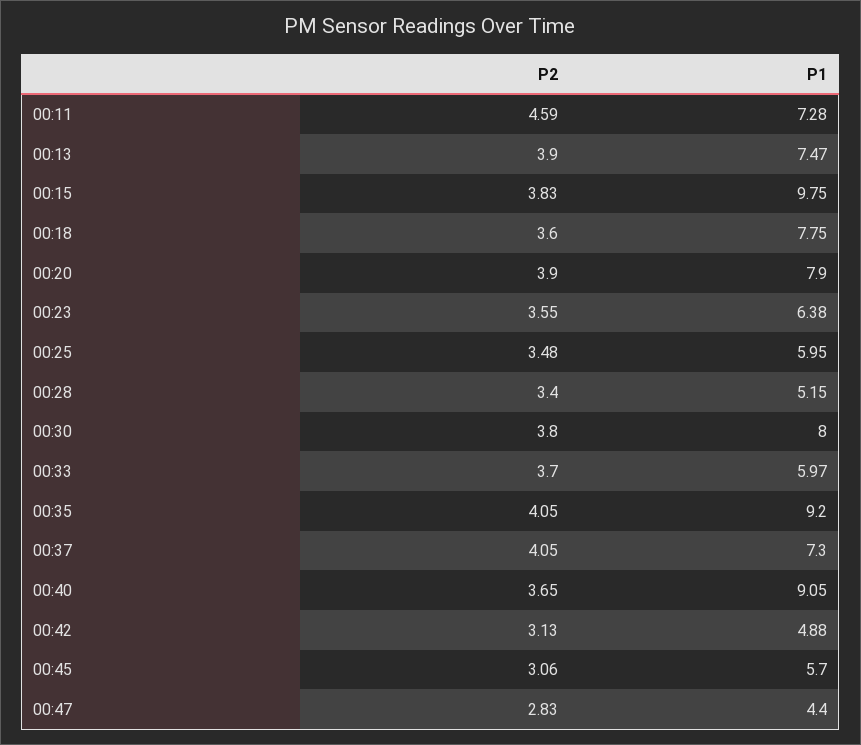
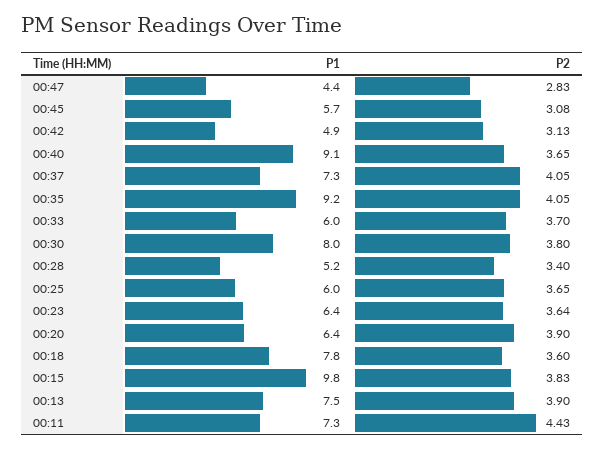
P2, 00:11: 4.59 -> 4.43
P1, 00:20: 7.9 -> 6.4
P2, 00:23: 3.55 -> 3.64
P2, 00:25: 3.48 -> 3.65
P2, 00:45: 3.06 -> 3.08

